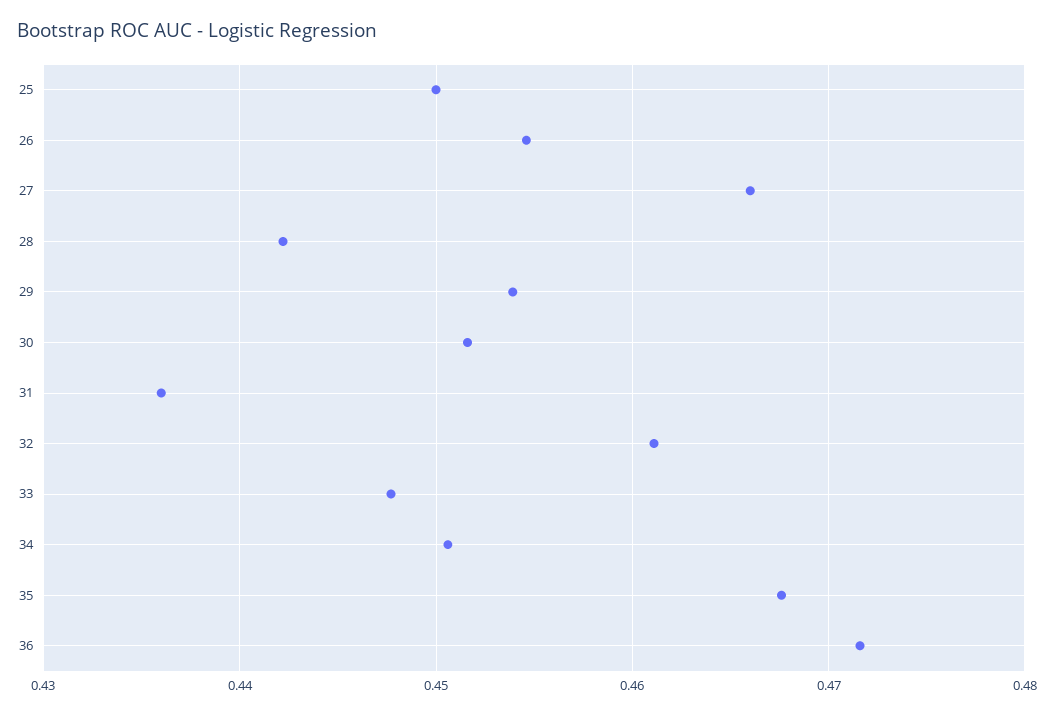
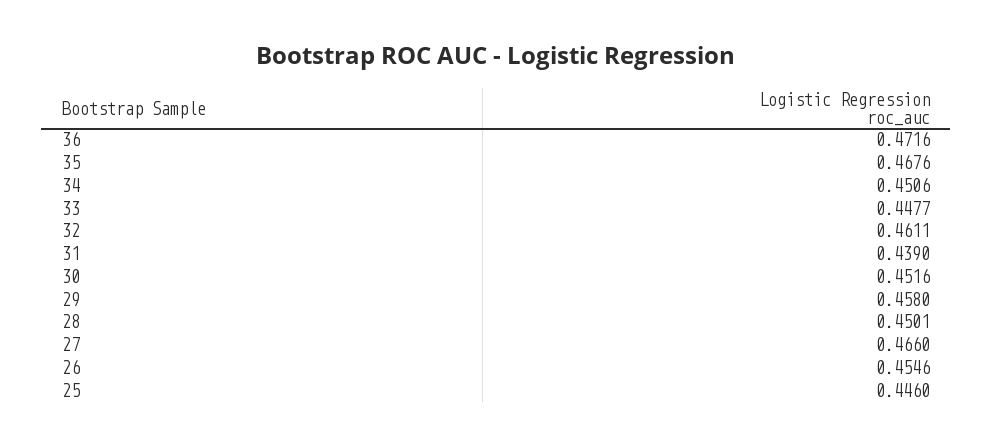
25: 0.45 -> 0.446
28: 0.442 -> 0.4501
29: 0.454 -> 0.458
31: 0.436 -> 0.439

